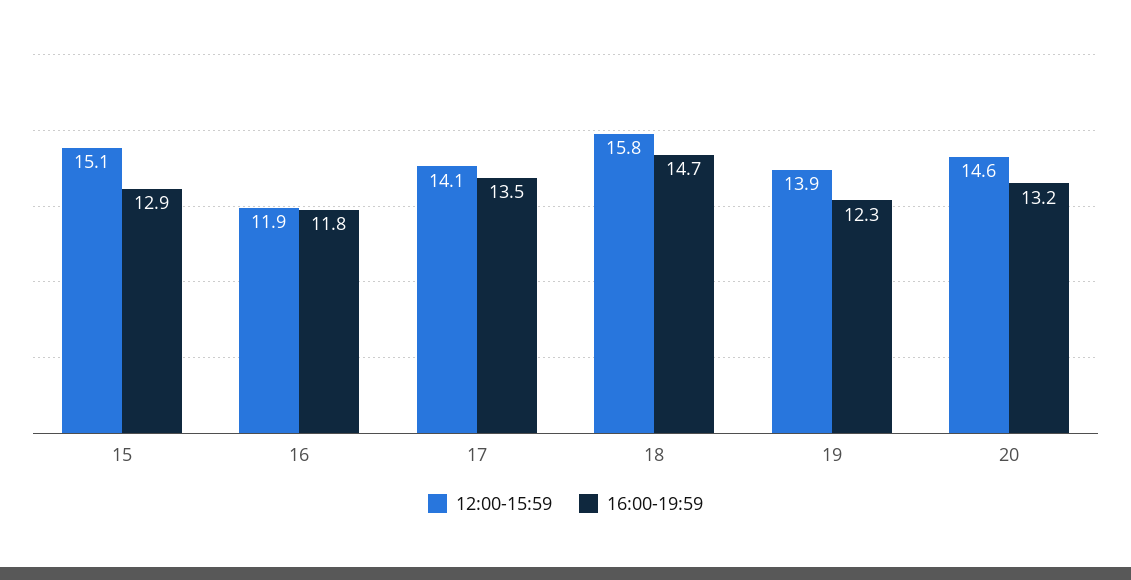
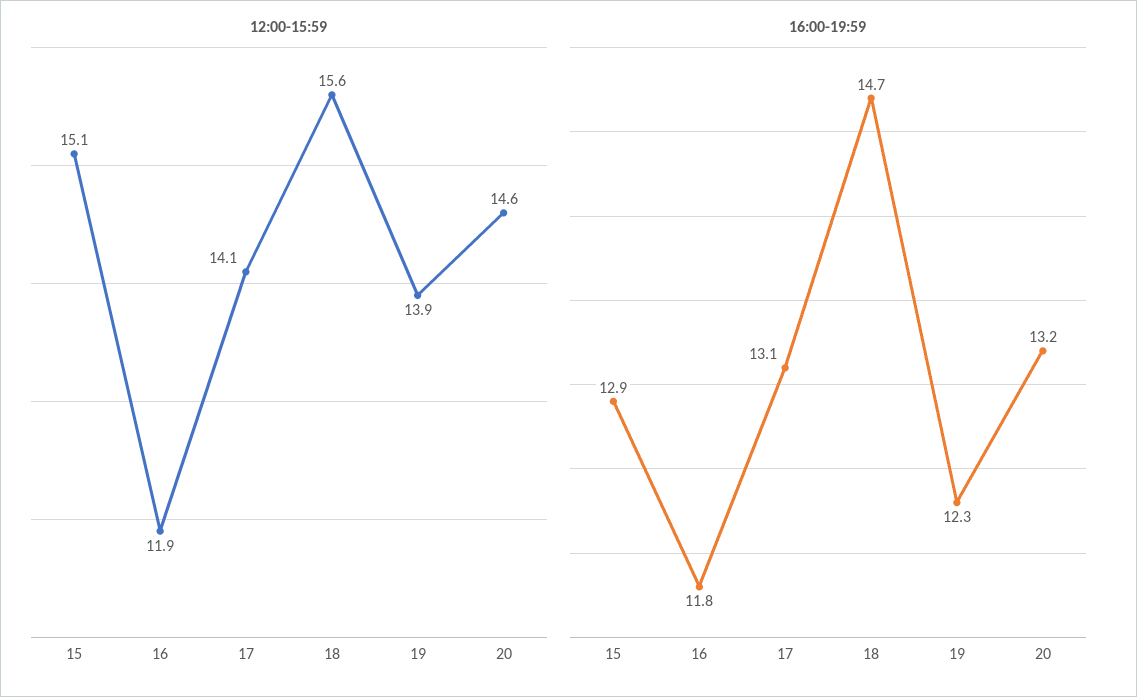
16:00-19:59, 17: 13.5 -> 13.1
12:00-15:59, 18: 15.8 -> 15.6

